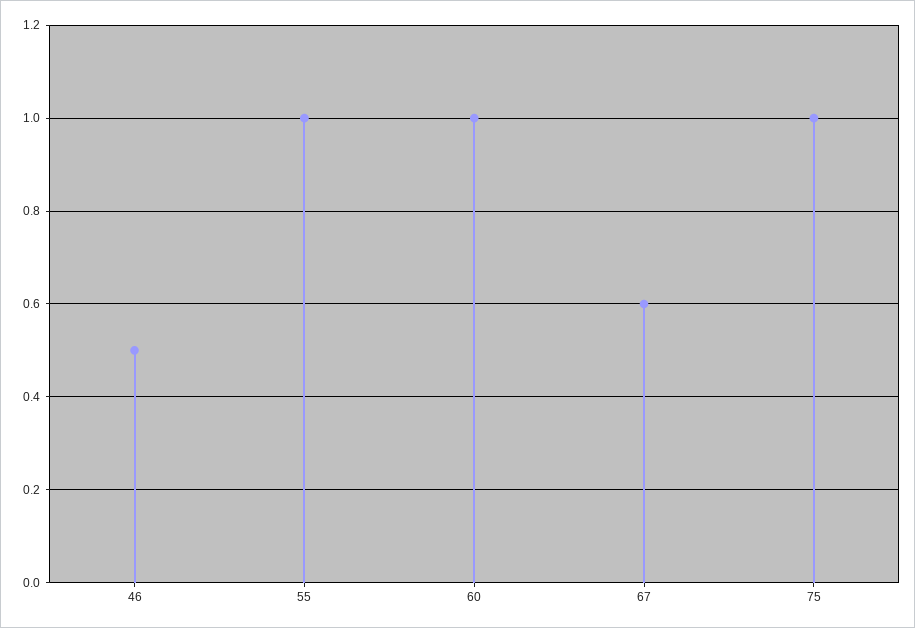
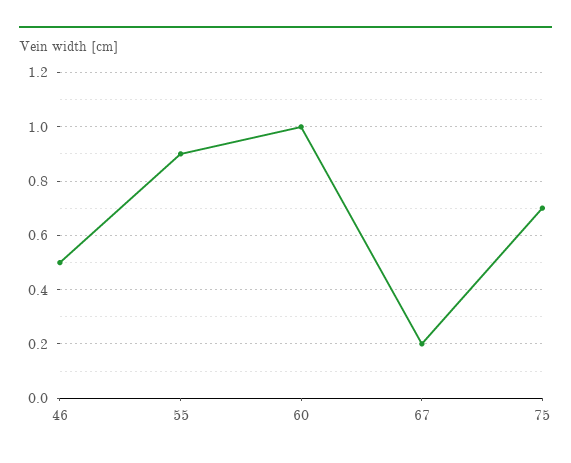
55: 1 -> 0.9
67: 0.6 -> 0.2
75: 1 -> 0.7

